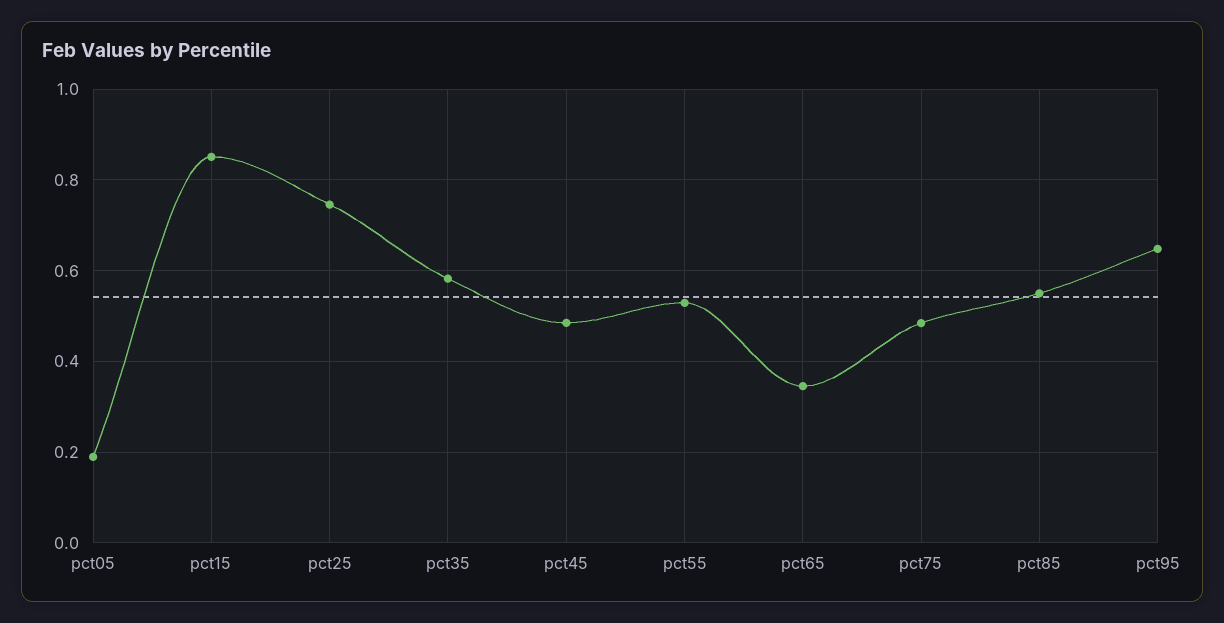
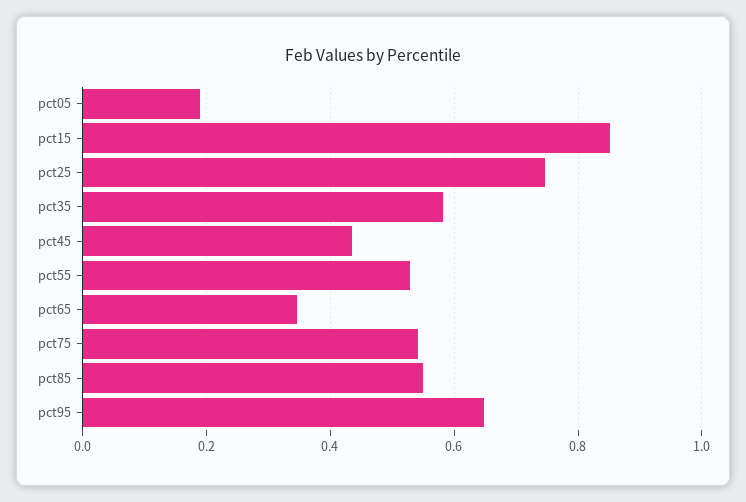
pct45: 0.48 -> 0.44
pct75: 0.48 -> 0.54

